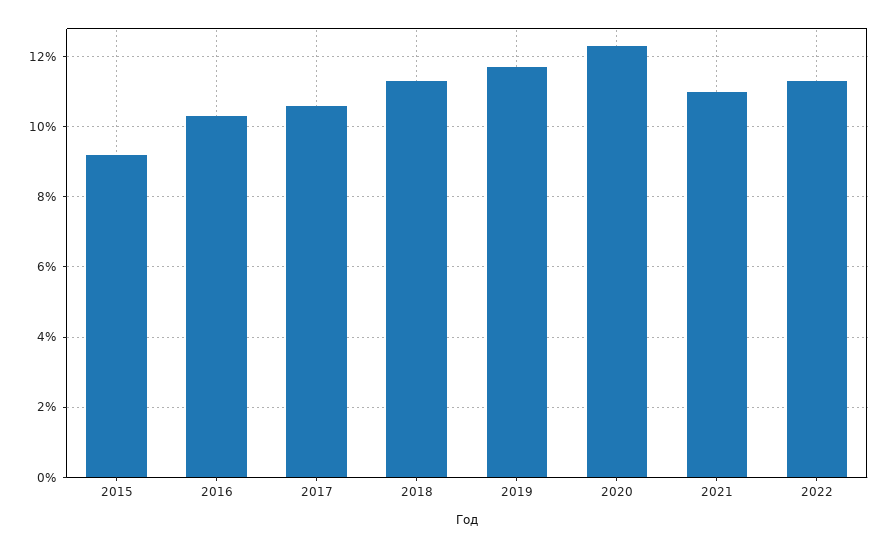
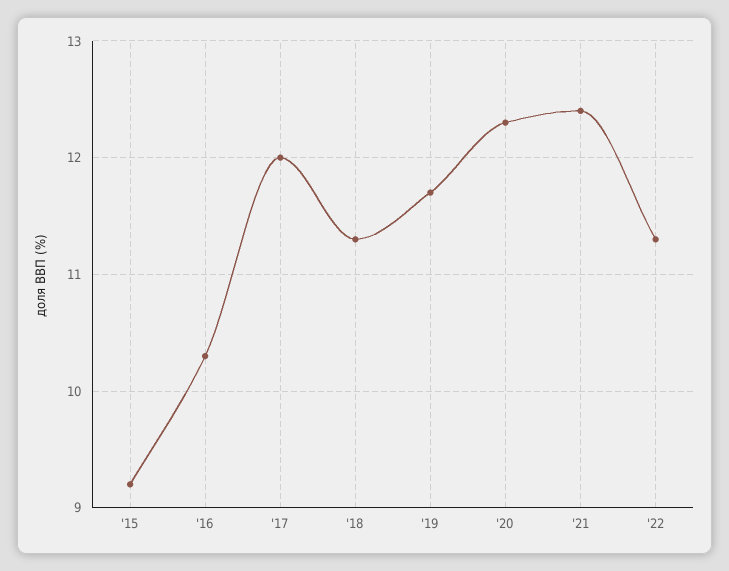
2017: 10.5 -> 12
2021: 11 -> 12.4

